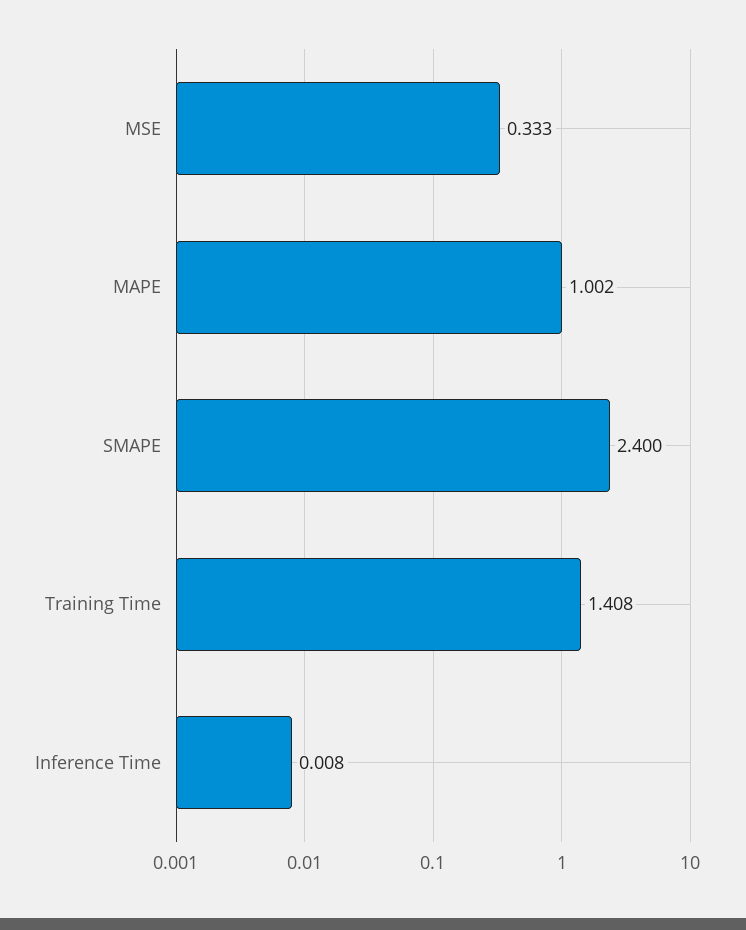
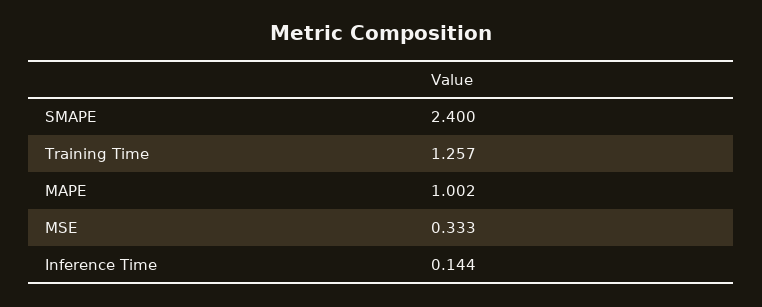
Training Time: 1.408 -> 1.257
Inference Time: 0.008 -> 0.144

